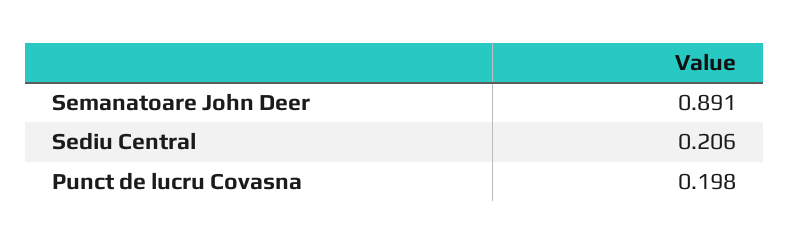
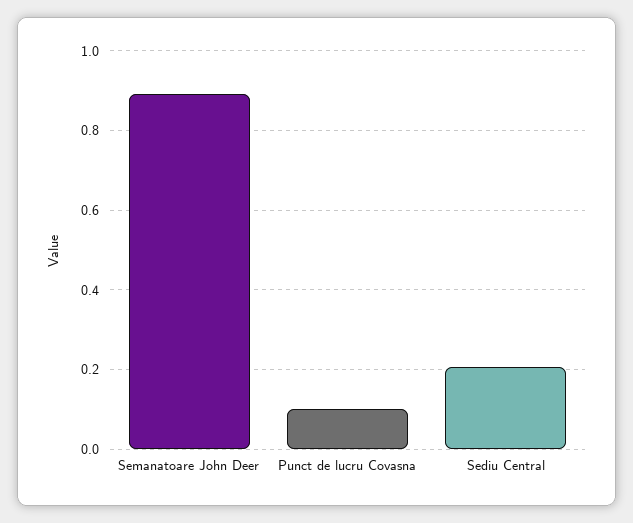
Punct de lucru Covasna: 0.198 -> 0.1

